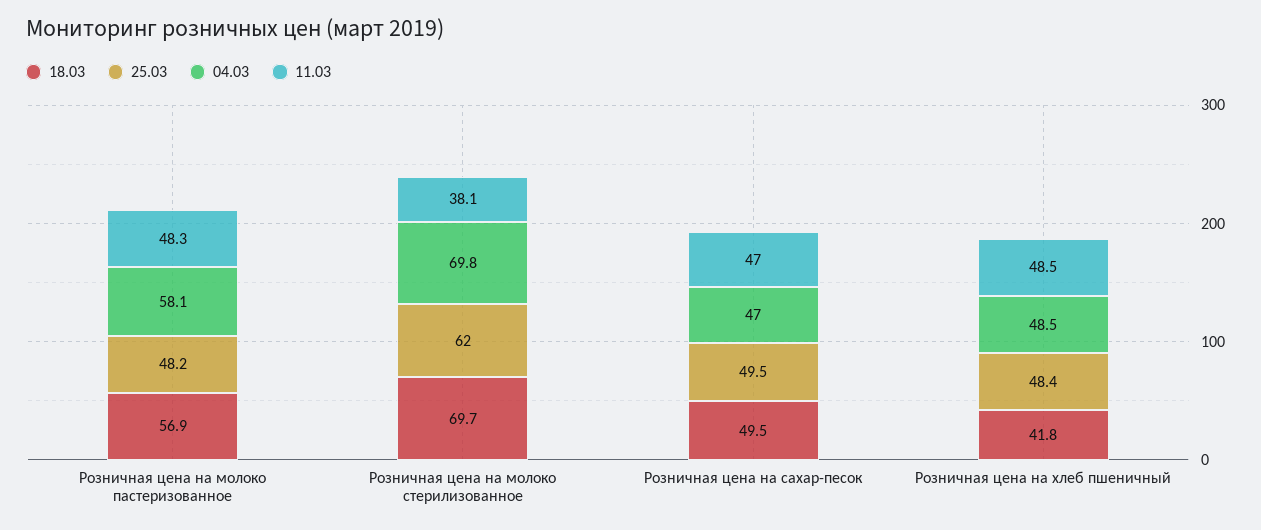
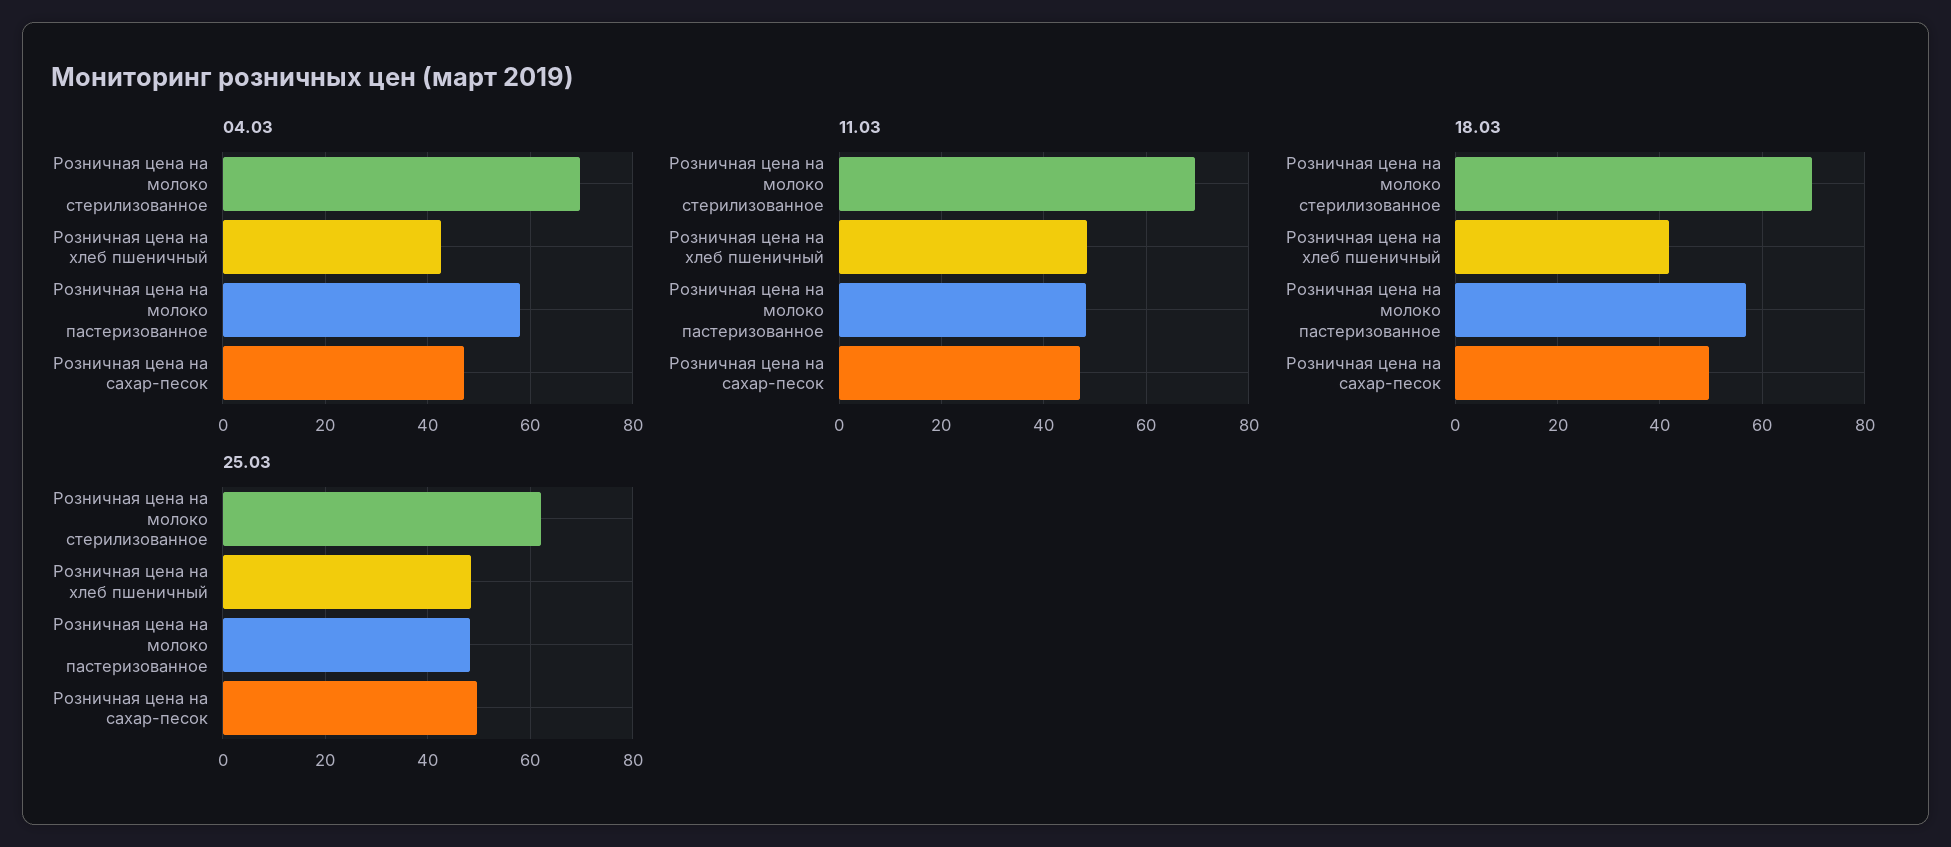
11.03, Розничная цена на молоко стерилизованное: 38.1 -> 70
04.03, Розничная цена на хлеб пшеничный: 48.5 -> 42

